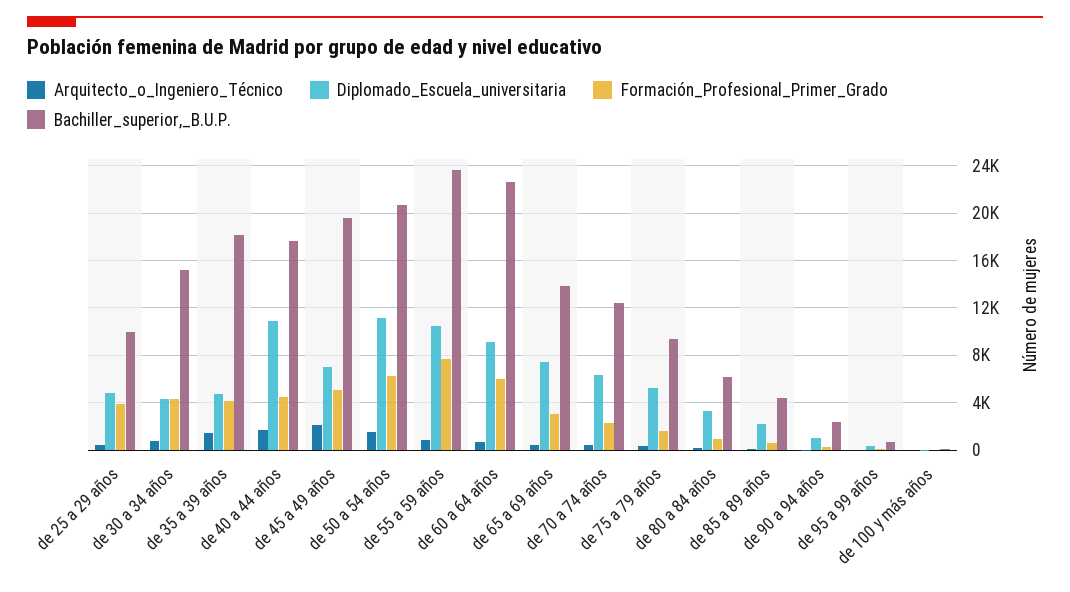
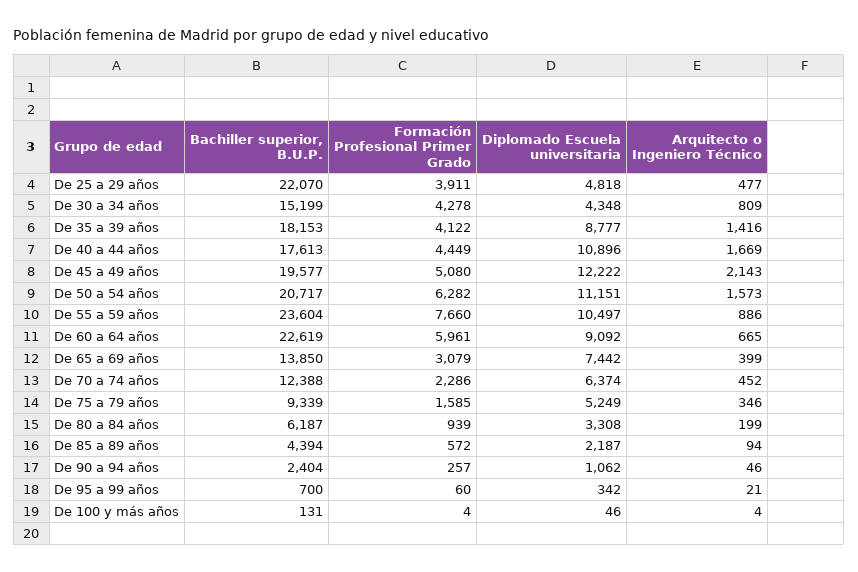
Bachiller_superior,_B.U.P., de 25 a 29 años: 10000 -> 22070
Diplomado_Escuela_universitaria, de 35 a 39 años: 5000 -> 8777
Diplomado_Escuela_universitaria, de 45 a 49 años: 7000 -> 12222

